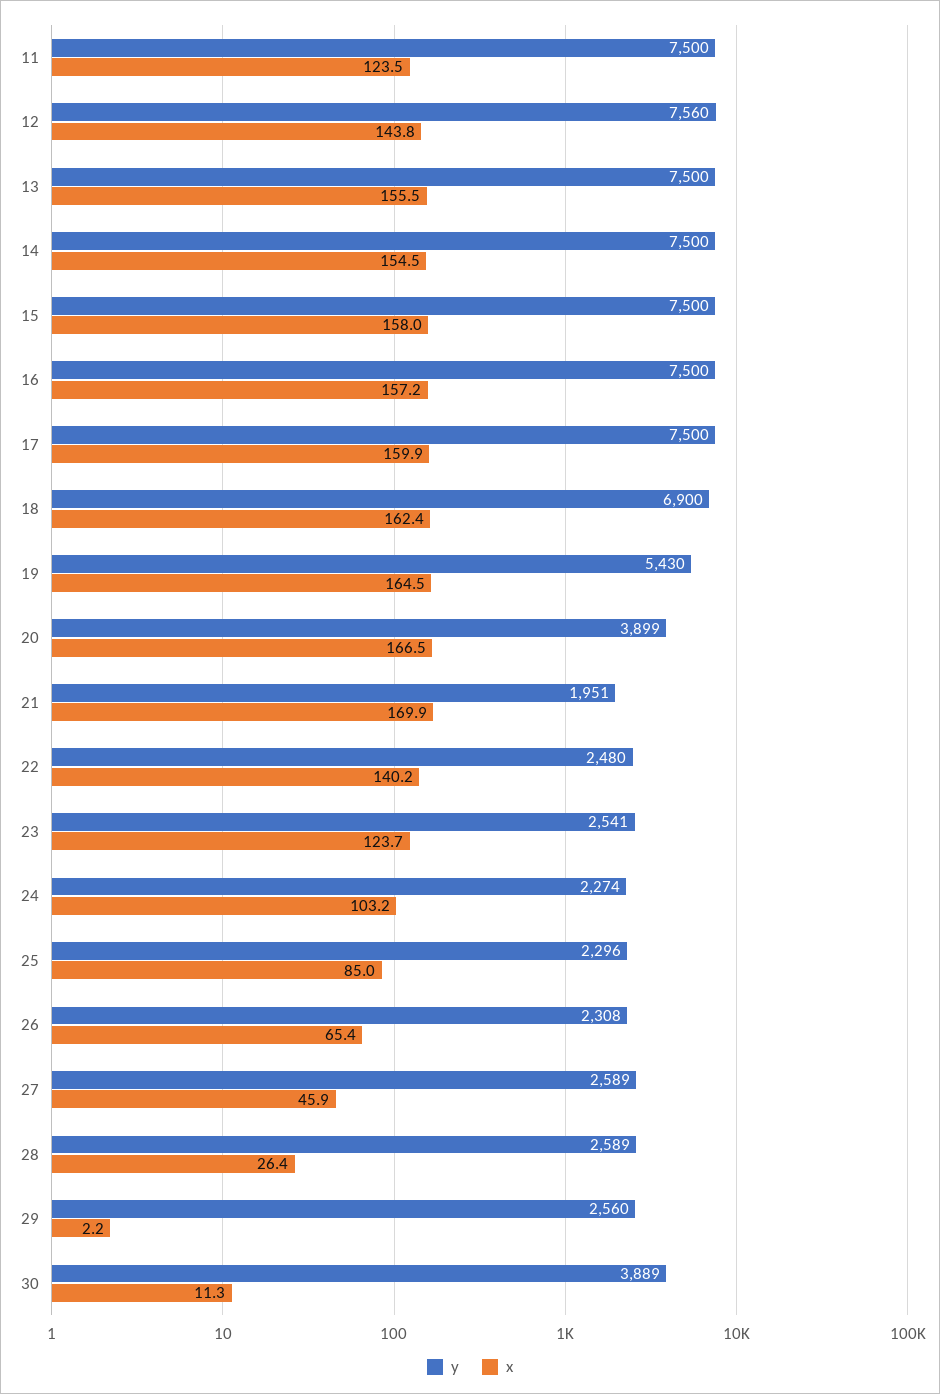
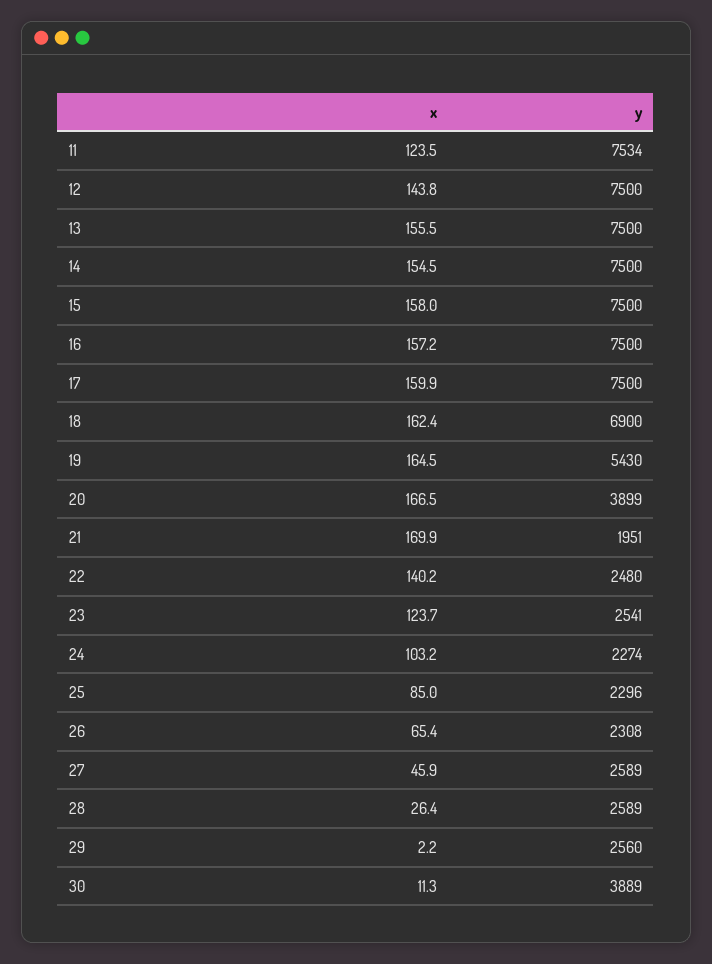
y, 11: 7500 -> 7534
y, 12: 7560 -> 7500

